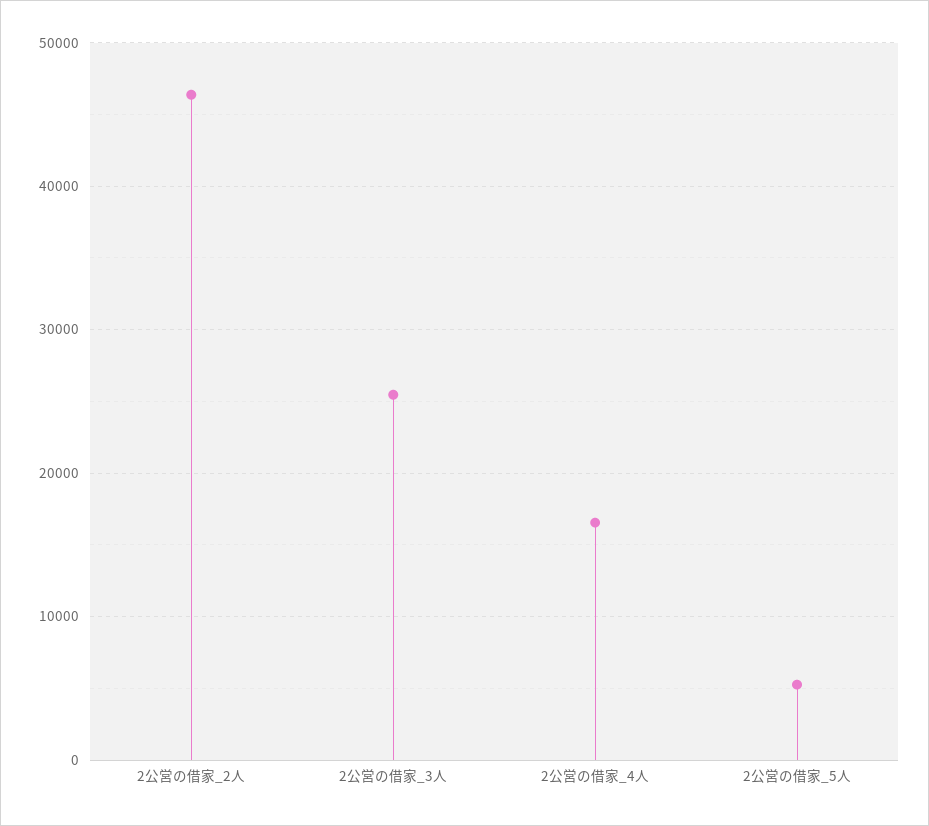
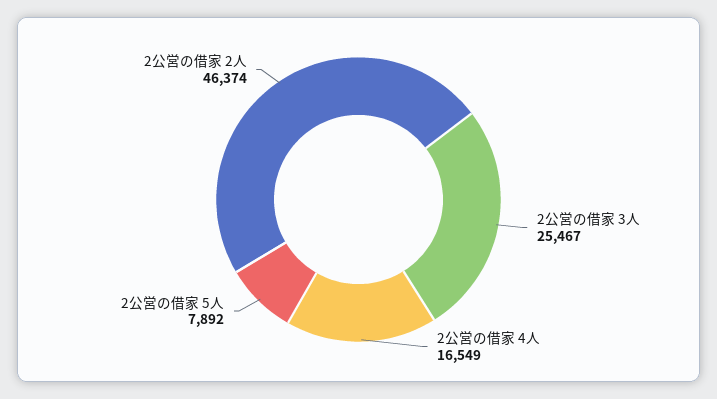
2公営の借家_5人: 5000 -> 7892

